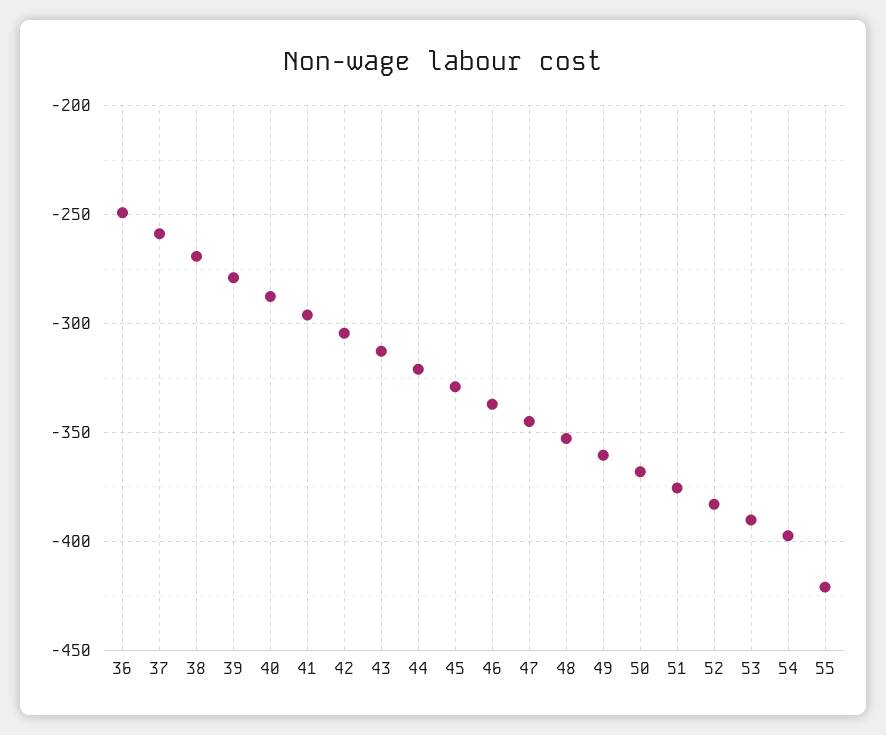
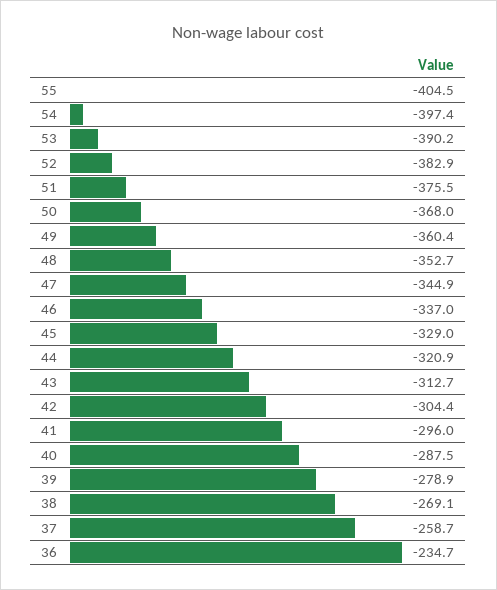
36: -250 -> -234.7
55: -420 -> -404.5

